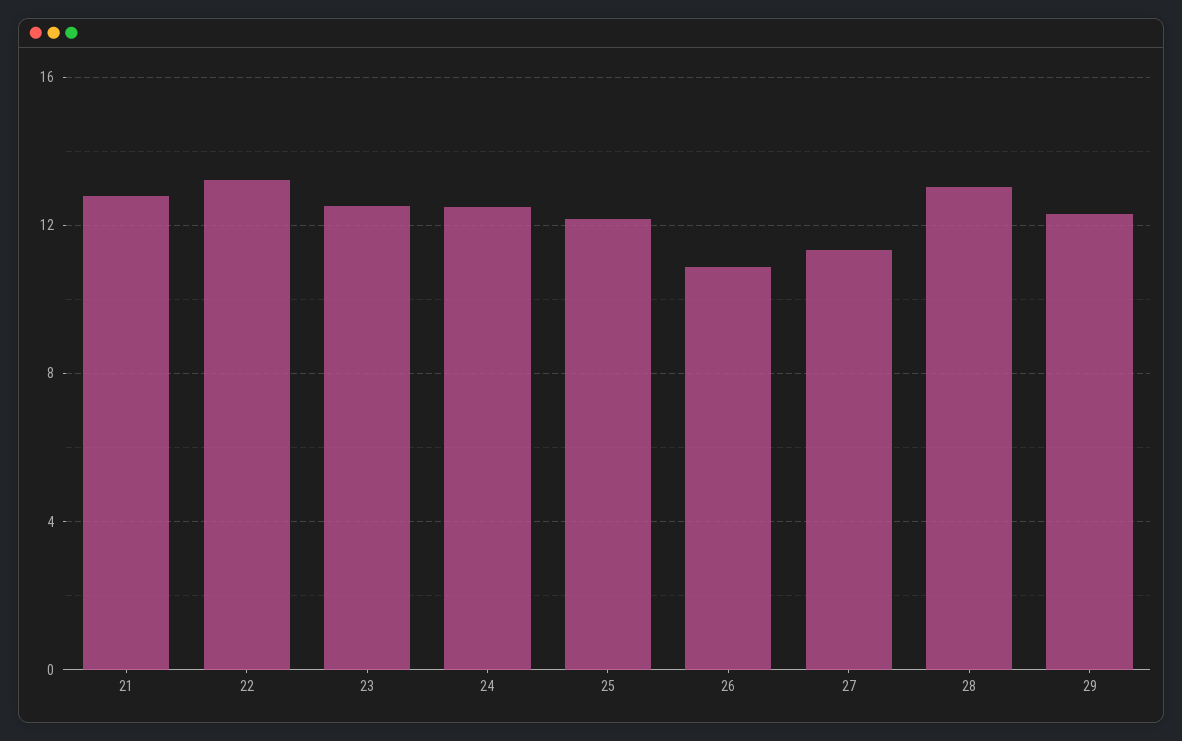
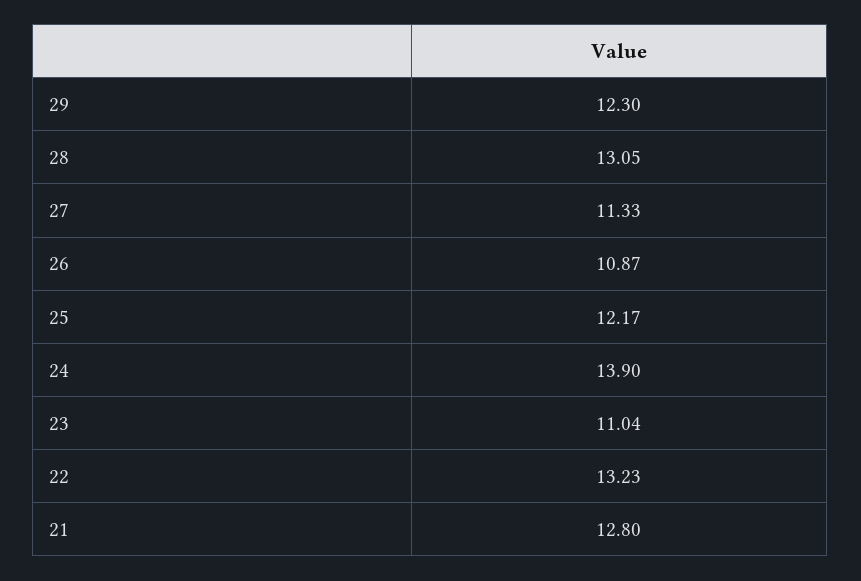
23: 12.5 -> 11.04
24: 12.5 -> 13.9

